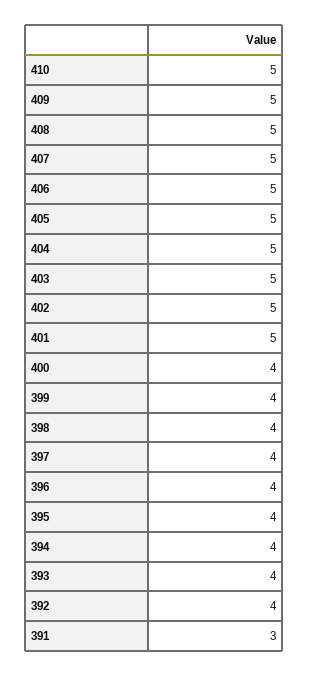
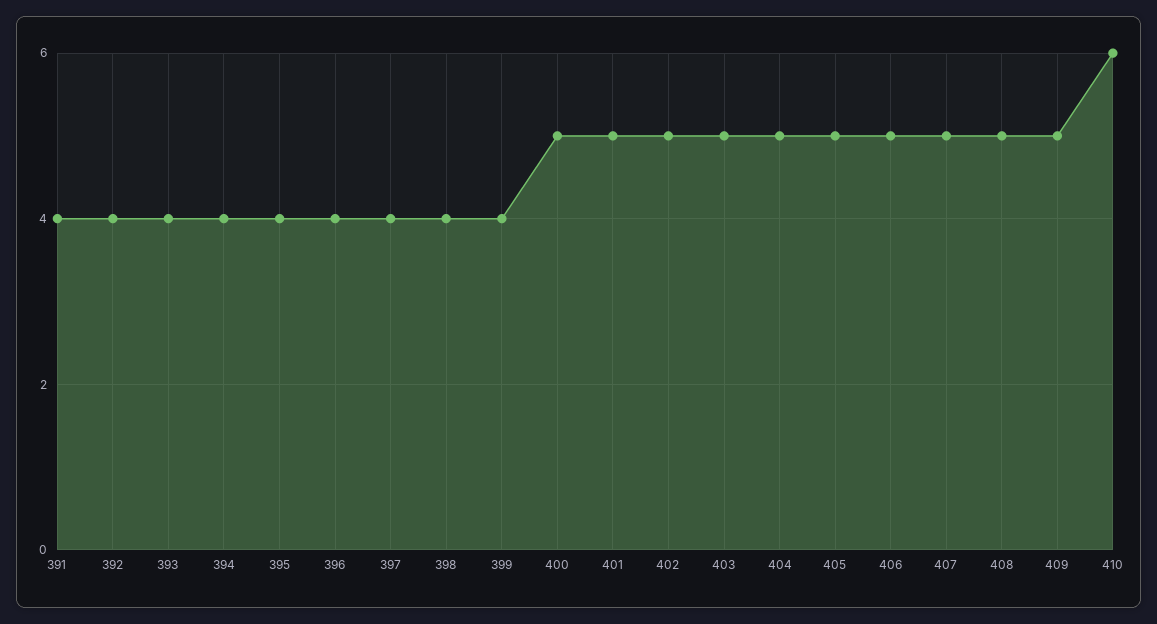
410: 5 -> 6
400: 4 -> 5
391: 3 -> 4

